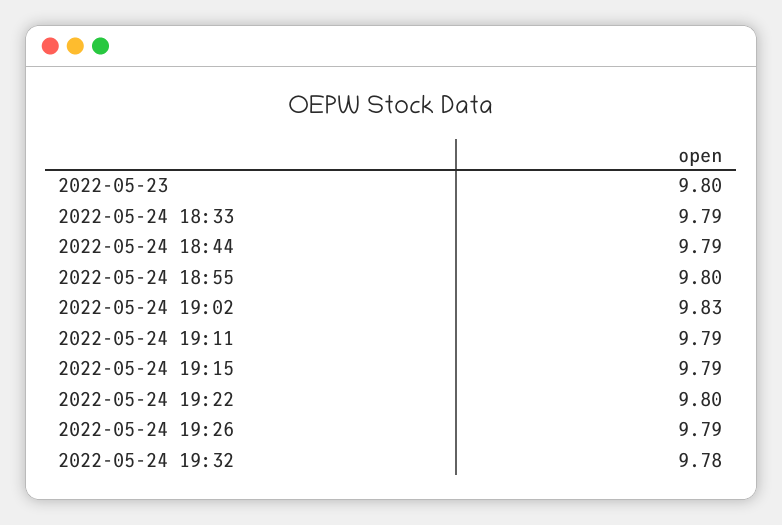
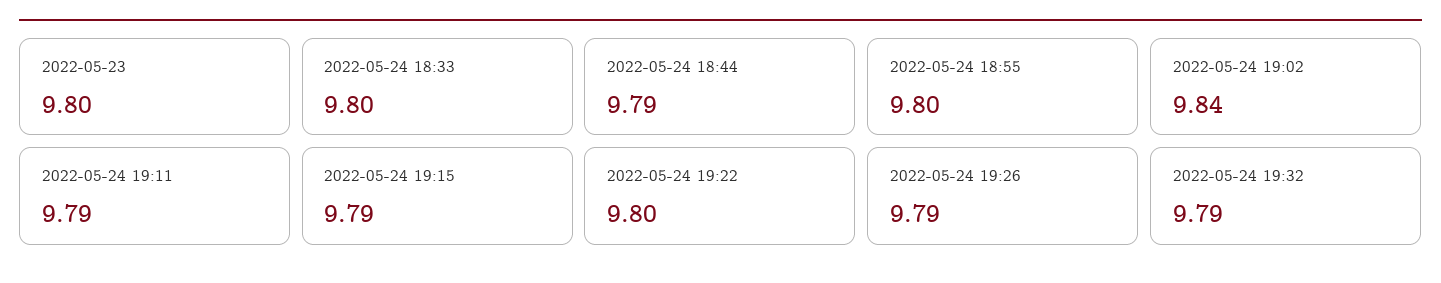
2022-05-24 18:33: 9.79 -> 9.8
2022-05-24 19:02: 9.83 -> 9.84
2022-05-24 19:32: 9.78 -> 9.79

